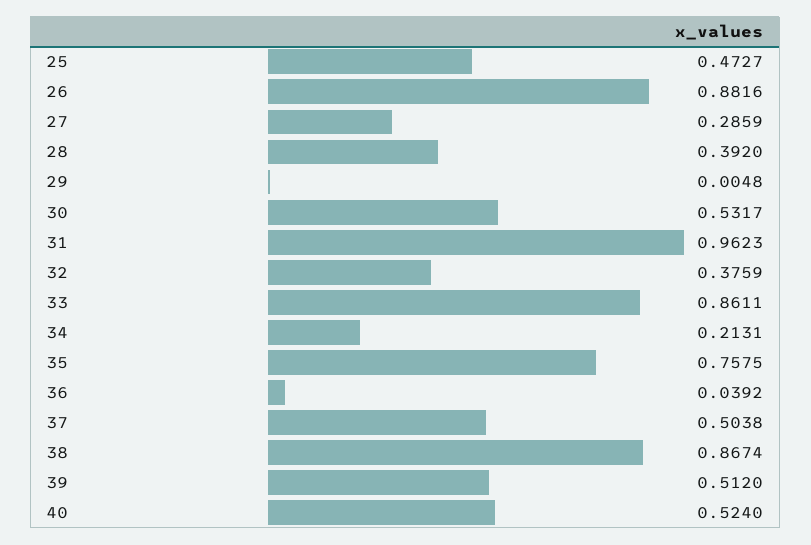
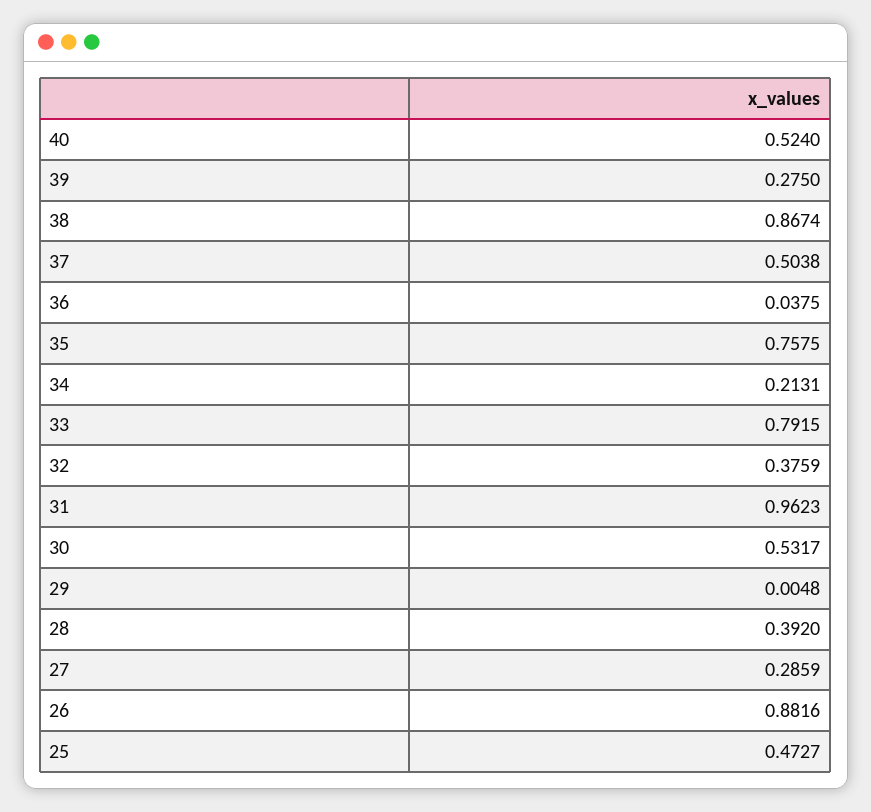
33: 0.8611 -> 0.7915
36: 0.0392 -> 0.0375
39: 0.512 -> 0.275

